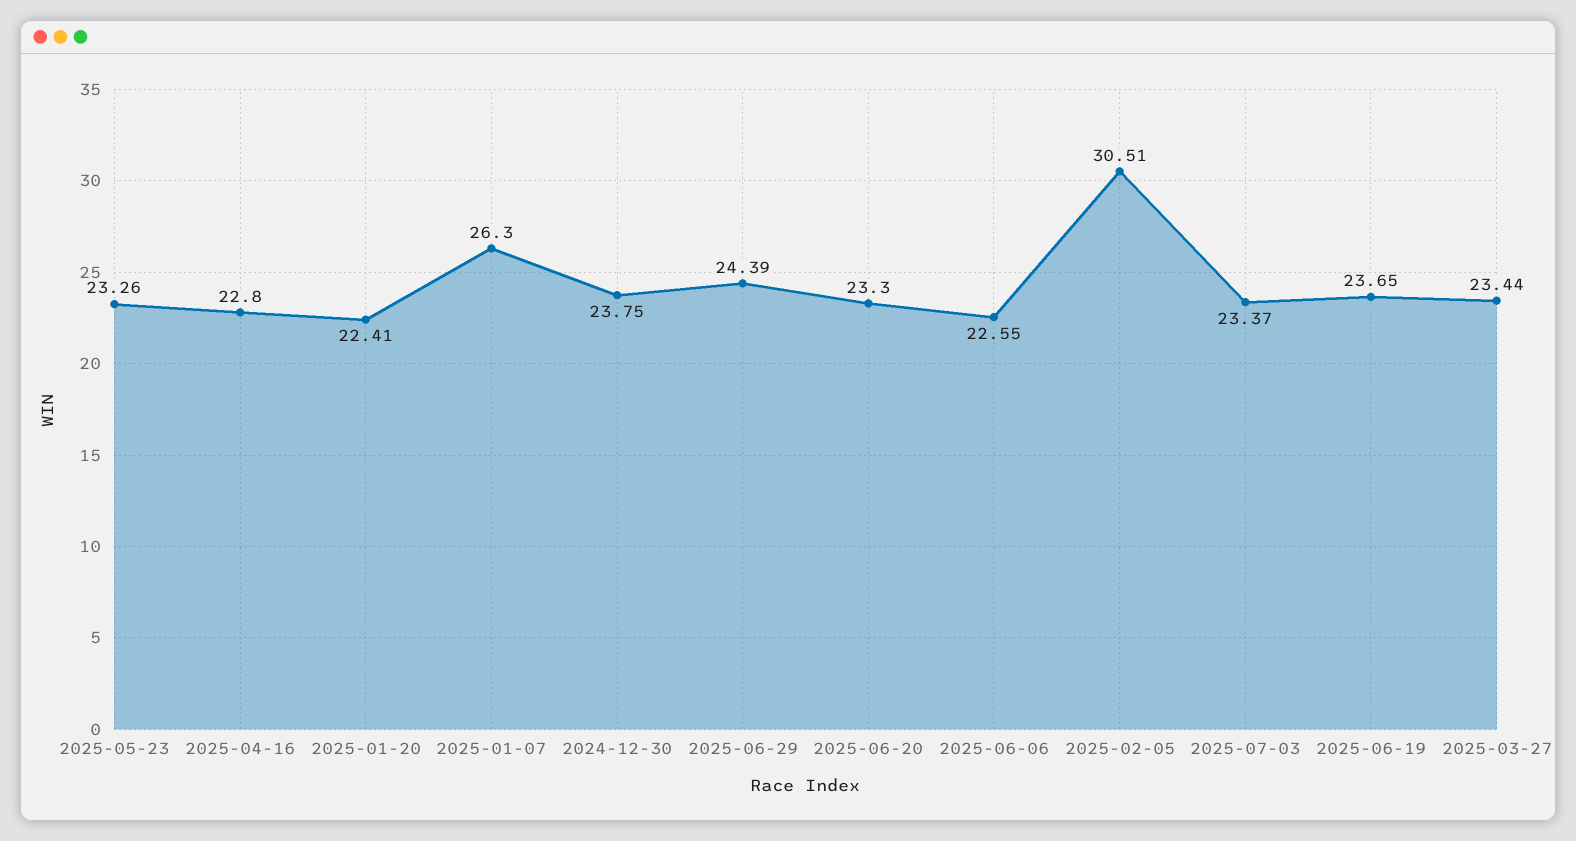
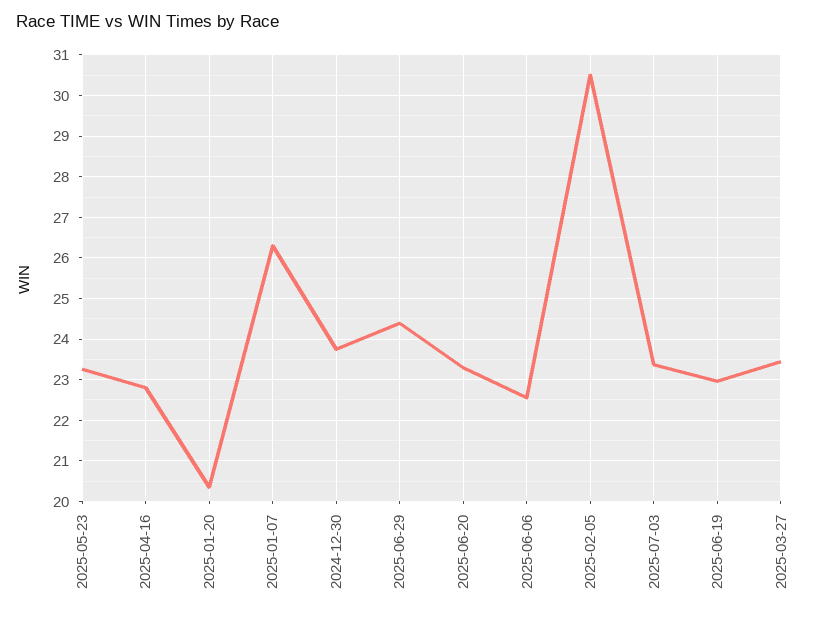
2025-01-20: 22.41 -> 20.4
2025-06-19: 23.65 -> 23

